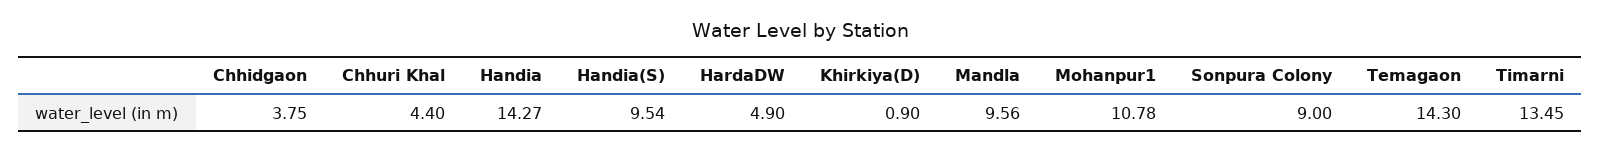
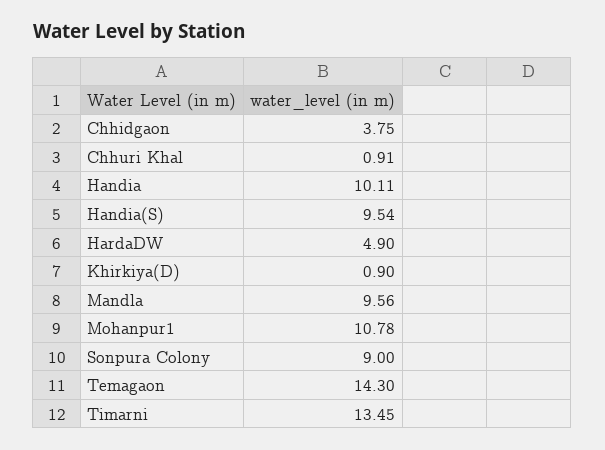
Chhuri Khal: 4.4 -> 0.91
Handia: 14.27 -> 10.11

